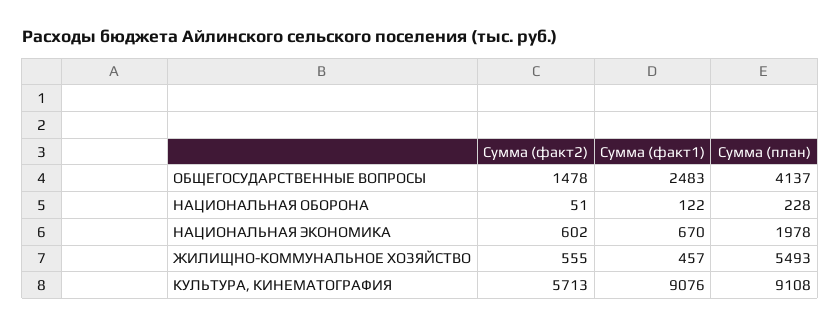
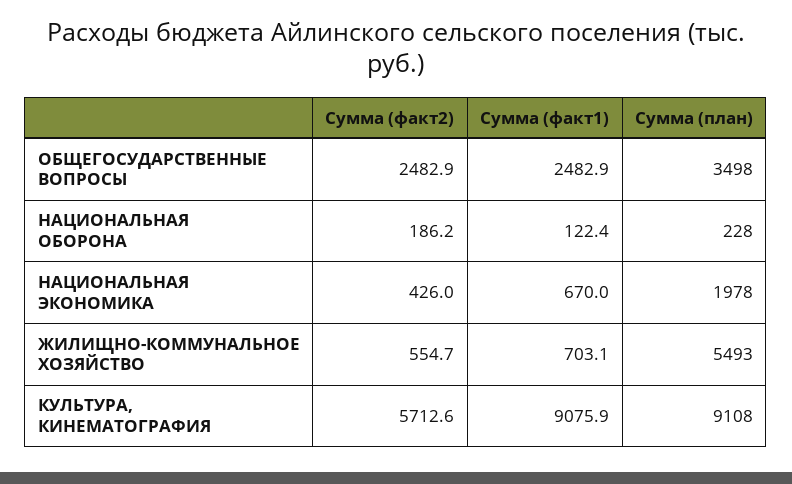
Сумма (факт2), ОБЩЕГОСУДАРСТВЕННЫЕ ВОПРОСЫ: 1478 -> 2482.9
Сумма (план), ОБЩЕГОСУДАРСТВЕННЫЕ ВОПРОСЫ: 4137 -> 3498
Сумма (факт2), НАЦИОНАЛЬНАЯ ОБОРОНА: 51 -> 186.2
Сумма (факт2), НАЦИОНАЛЬНАЯ ЭКОНОМИКА: 602 -> 426
Сумма (факт1), ЖИЛИЩНО-КОММУНАЛЬНОЕ ХОЗЯЙСТВО: 457 -> 703.1

